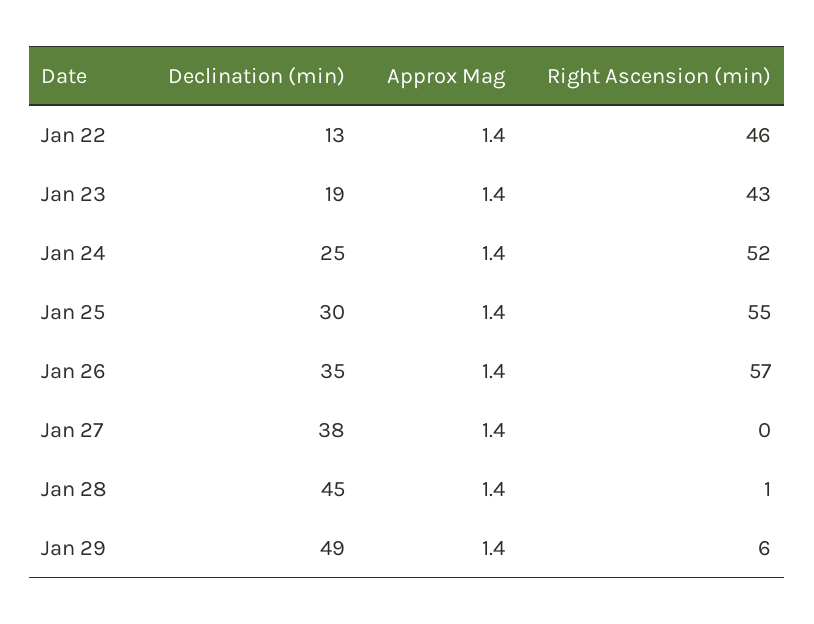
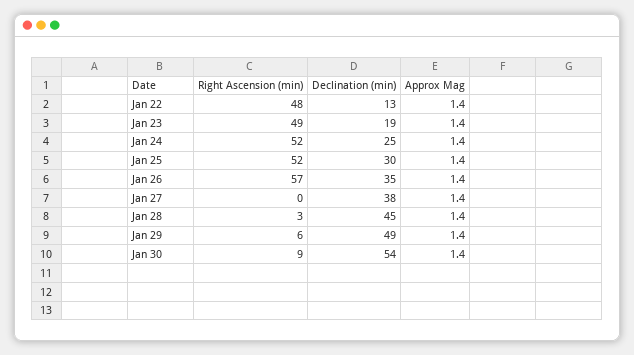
Right Ascension (min), Jan 22: 46 -> 48
Right Ascension (min), Jan 23: 43 -> 49
Right Ascension (min), Jan 25: 55 -> 52
Right Ascension (min), Jan 28: 1 -> 3
Right Ascension (min), Jan 30: none -> 9
Declination (min), Jan 30: none -> 54
Approx Mag, Jan 30: none -> 1.4

